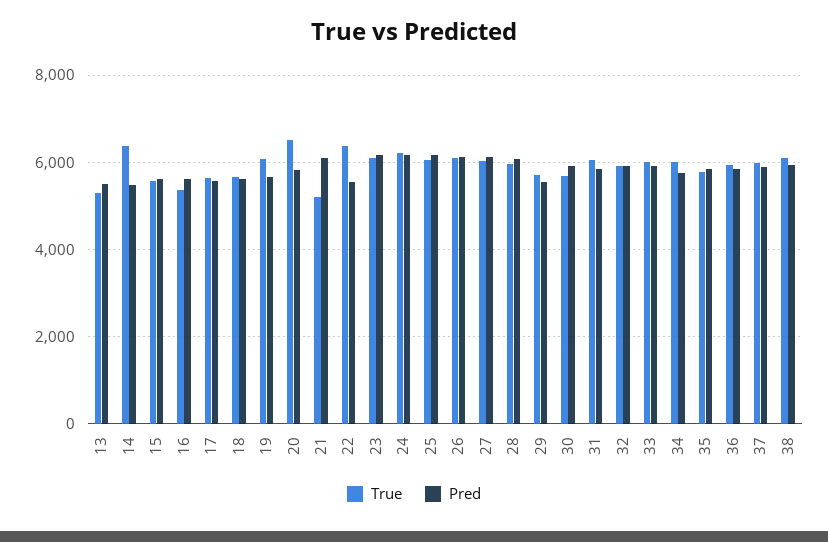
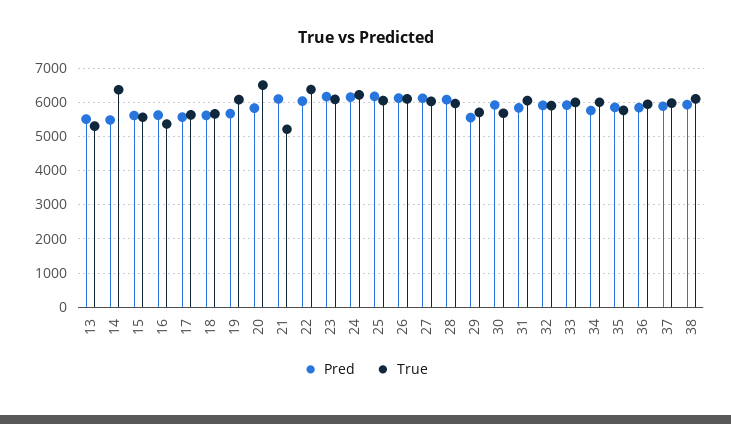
Pred, 22: 5600 -> 6000

